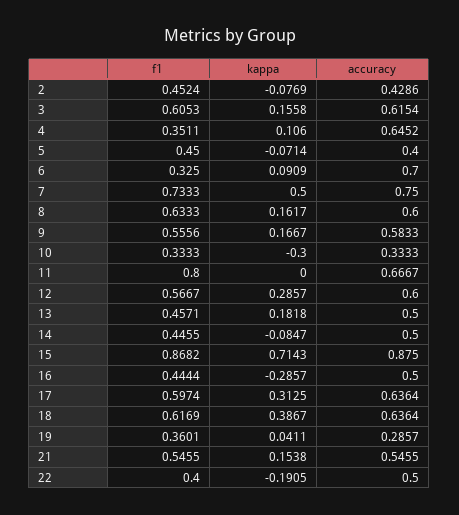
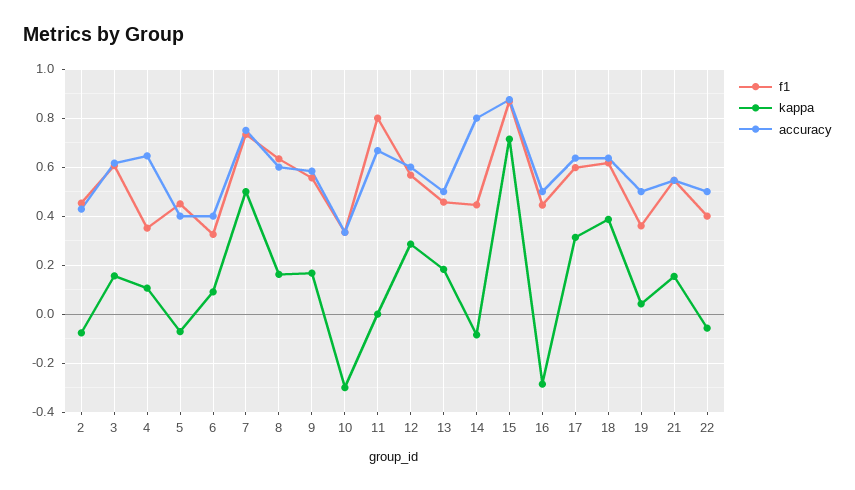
accuracy, 6: 0.7 -> 0.4
accuracy, 14: 0.5 -> 0.8
accuracy, 19: 0.2857 -> 0.5
kappa, 22: -0.1905 -> -0.05

